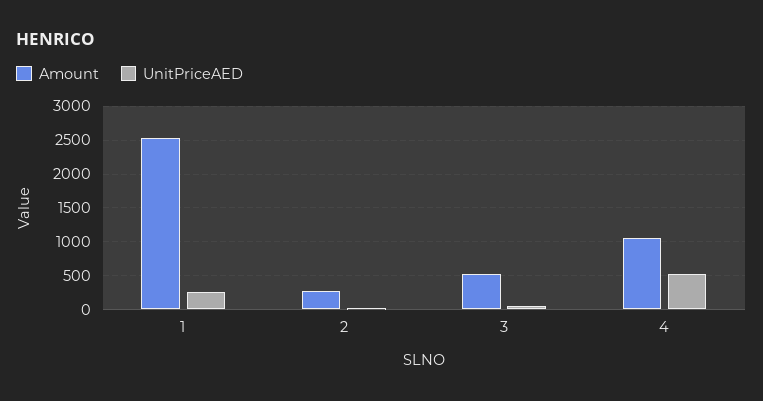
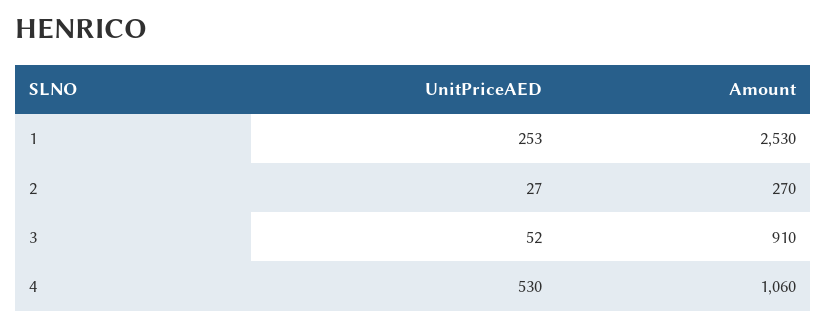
Amount, 3: 500 -> 910

